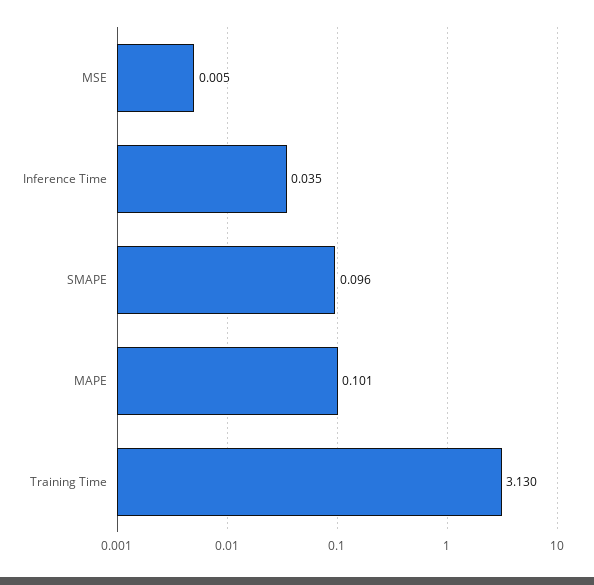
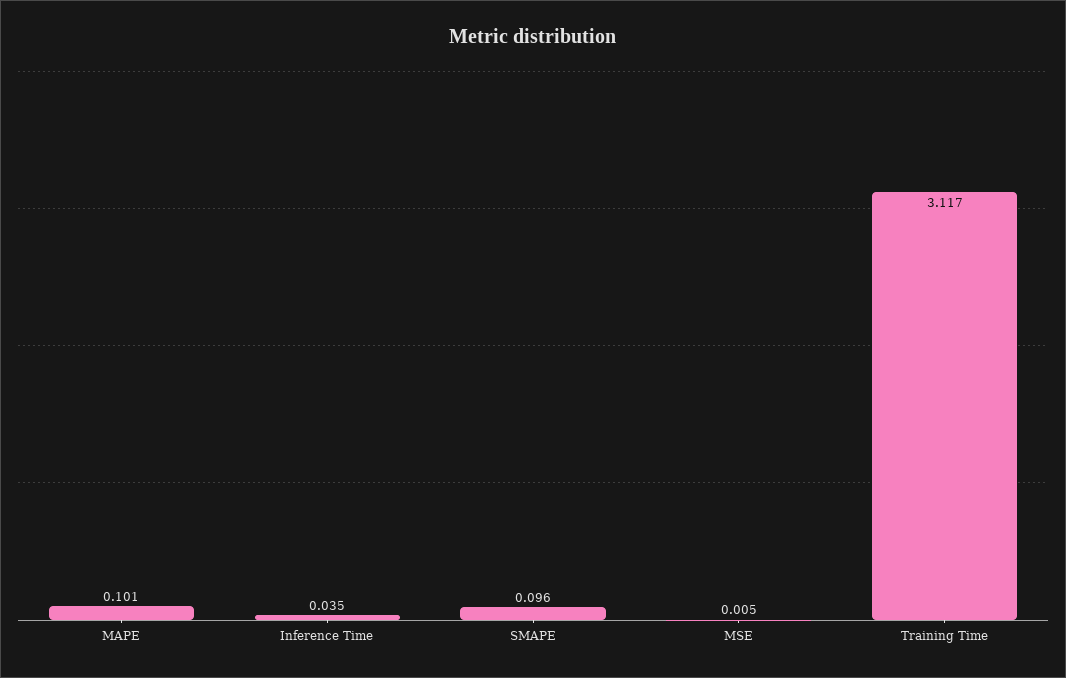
Training Time: 3.13 -> 3.117

